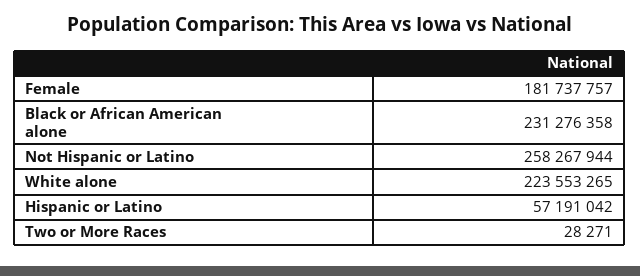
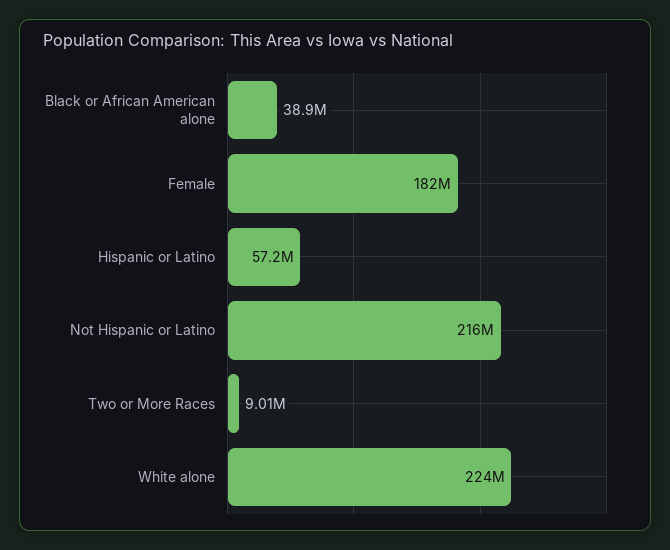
Black or African American alone: 231276358 -> 38900000
Not Hispanic or Latino: 258267944 -> 216000000
Two or More Races: 28271 -> 9010000

